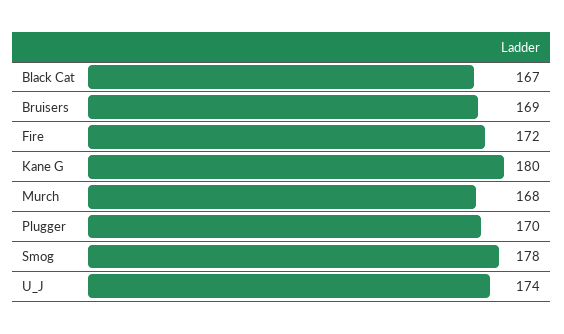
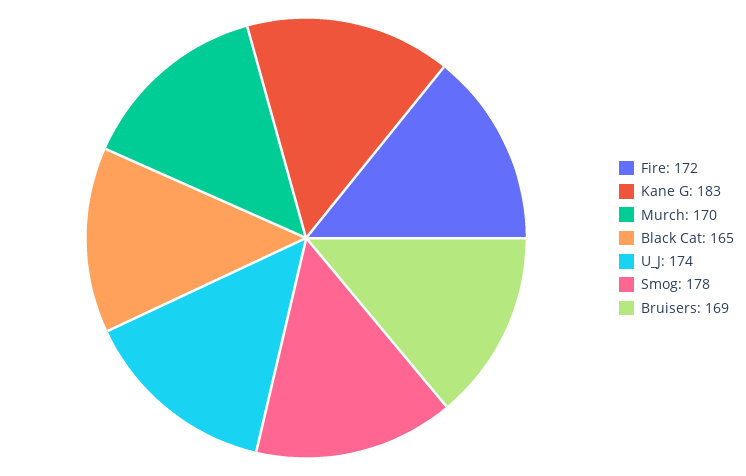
Black Cat: 167 -> 165
Kane G: 180 -> 183
Murch: 168 -> 170
Plugger: 170 -> none

